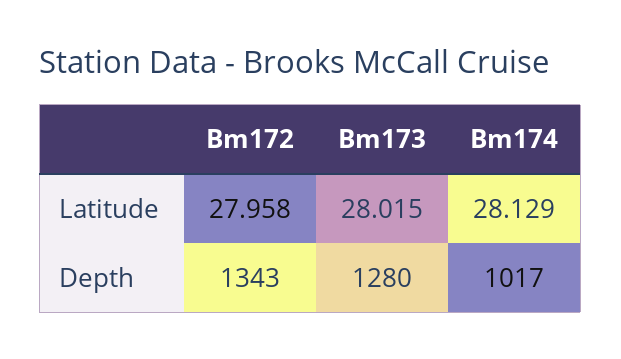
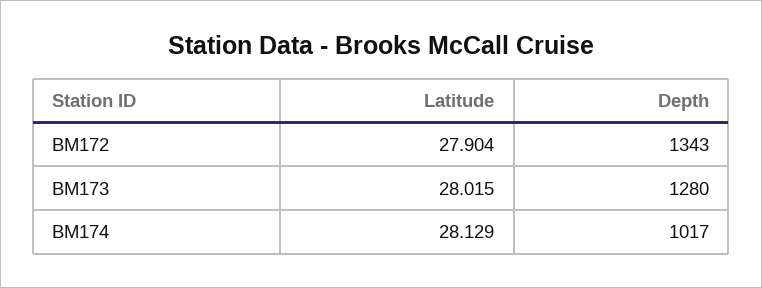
Bm172, Latitude: 27.958 -> 27.904

